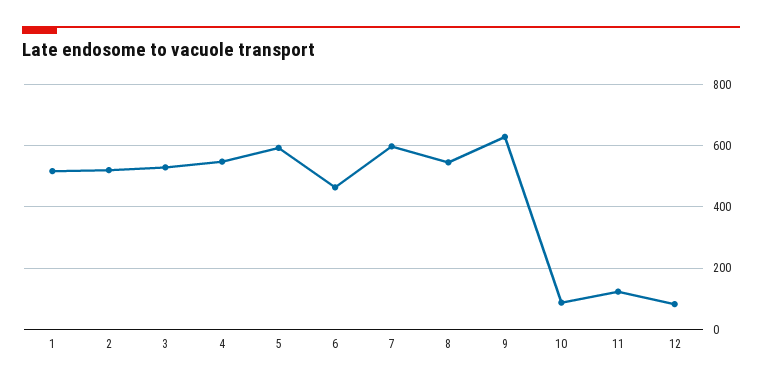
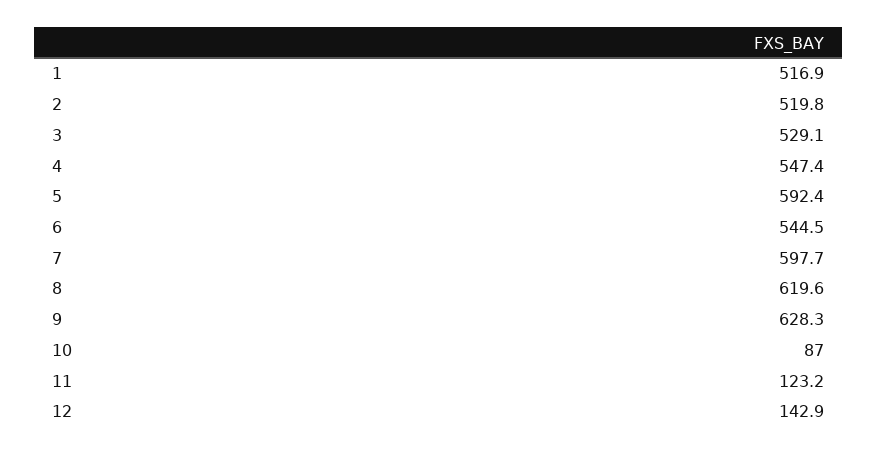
6: 460 -> 544.5
8: 540 -> 619.6
12: 80 -> 142.9

